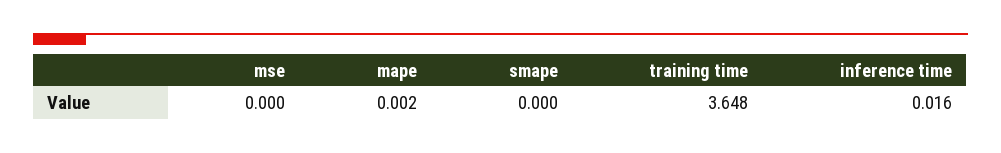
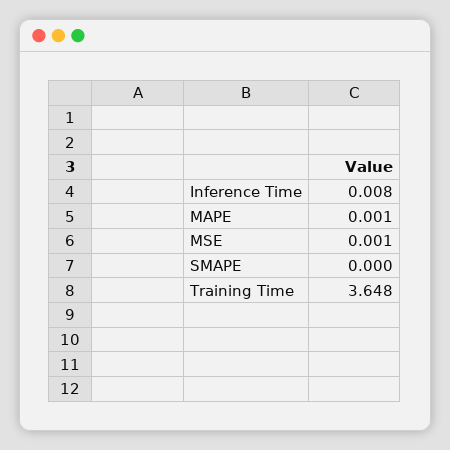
mse: 0 -> 0.001
mape: 0.002 -> 0.001
inference time: 0.016 -> 0.008

